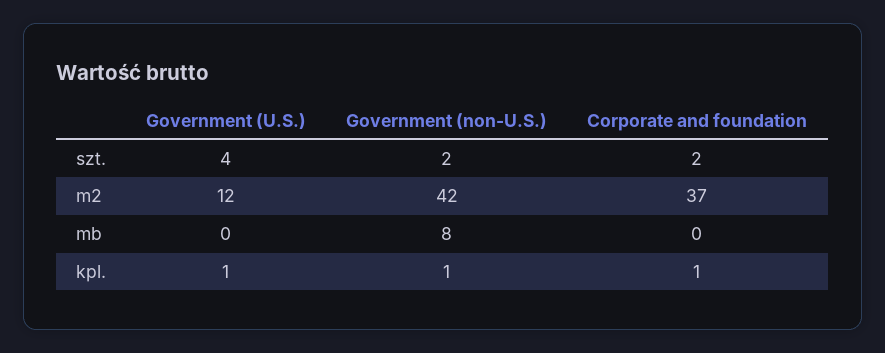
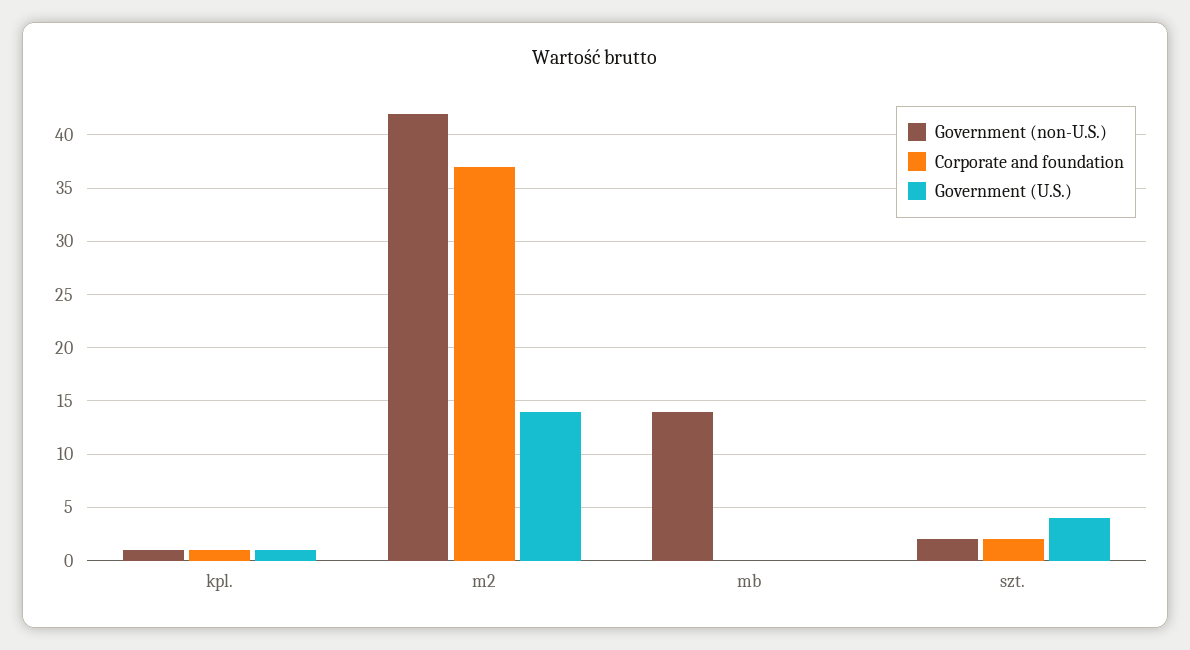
Government (U.S.), m2: 12 -> 14
Government (non-U.S.), mb: 8 -> 14

